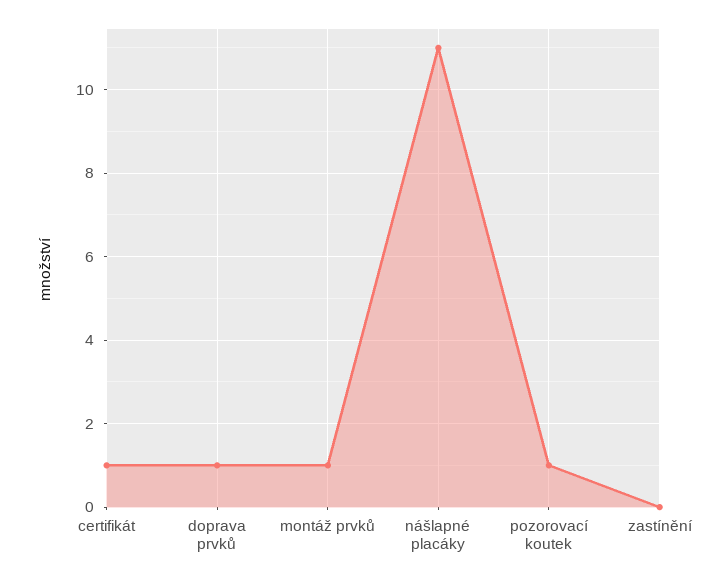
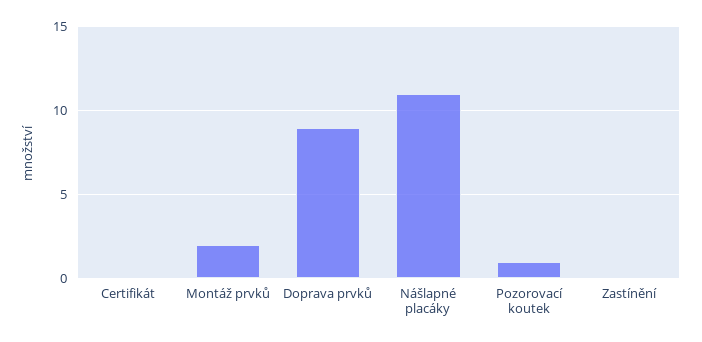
certifikát: 1 -> 0
doprava prvků: 1 -> 9
montáž prvků: 1 -> 2

